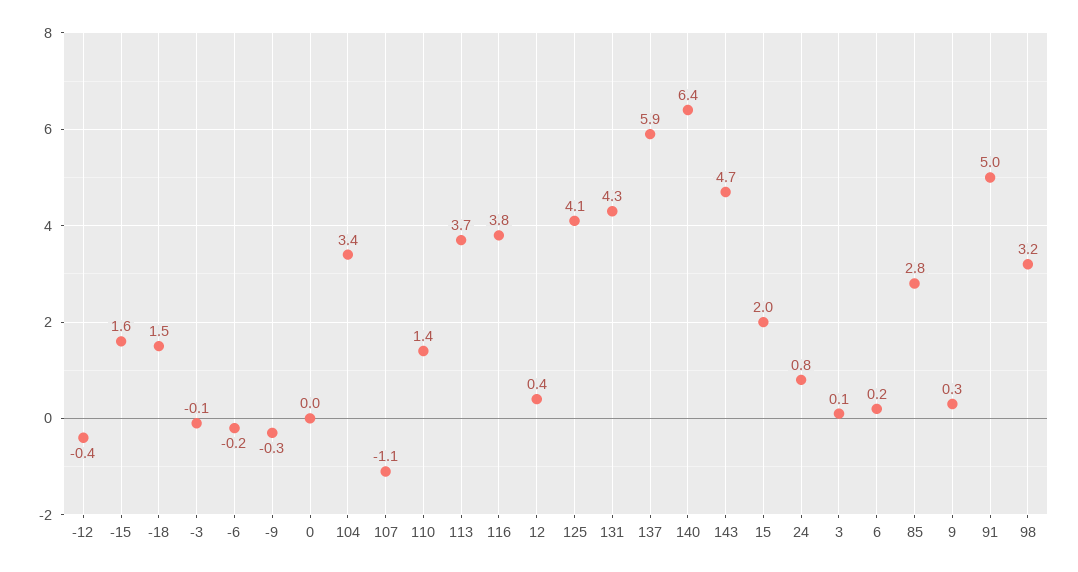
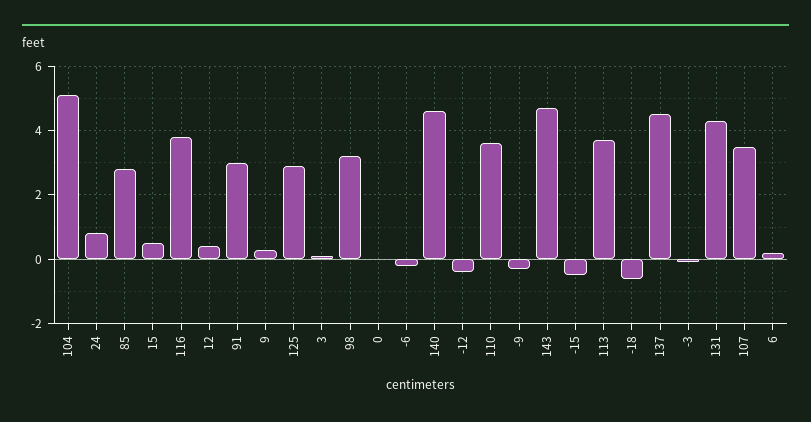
-15: 1.6 -> -0.5
-18: 1.5 -> -0.5
104: 3.4 -> 5
107: -1.1 -> 3.5
110: 1.4 -> 3.5
125: 4.1 -> 3
137: 5.9 -> 4.5
140: 6.4 -> 4.5
15: 2 -> 0.5
91: 5 -> 3

